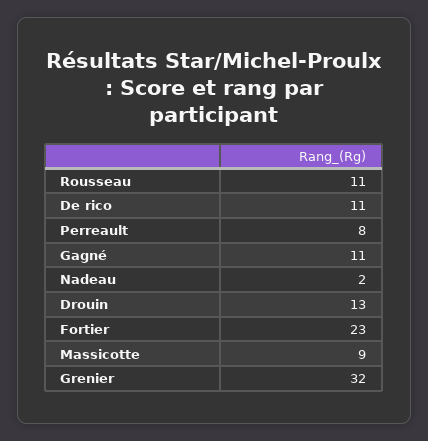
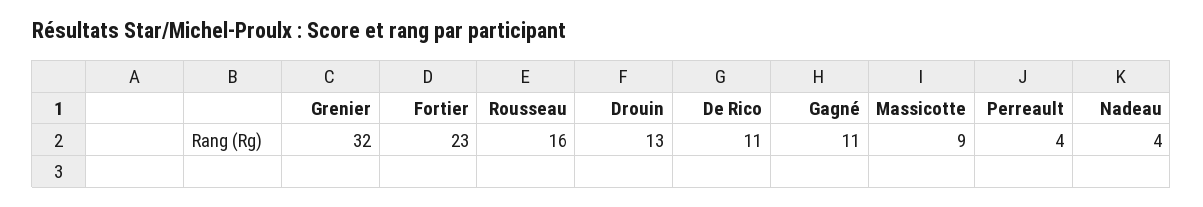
Rousseau: 11 -> 16
Perreault: 8 -> 4
Nadeau: 2 -> 4

